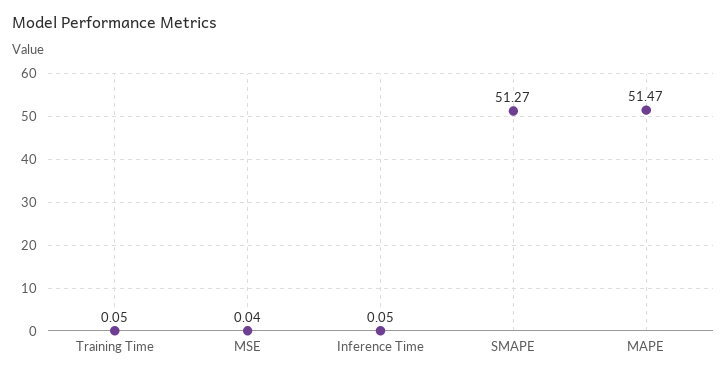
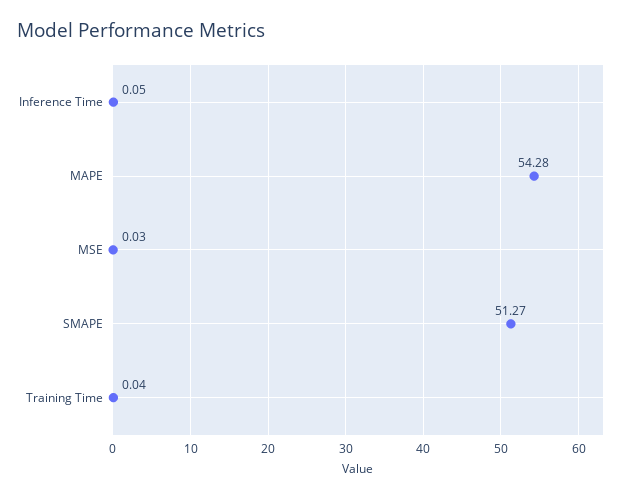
Training Time: 0.05 -> 0.04
MSE: 0.04 -> 0.03
MAPE: 51.47 -> 54.28

